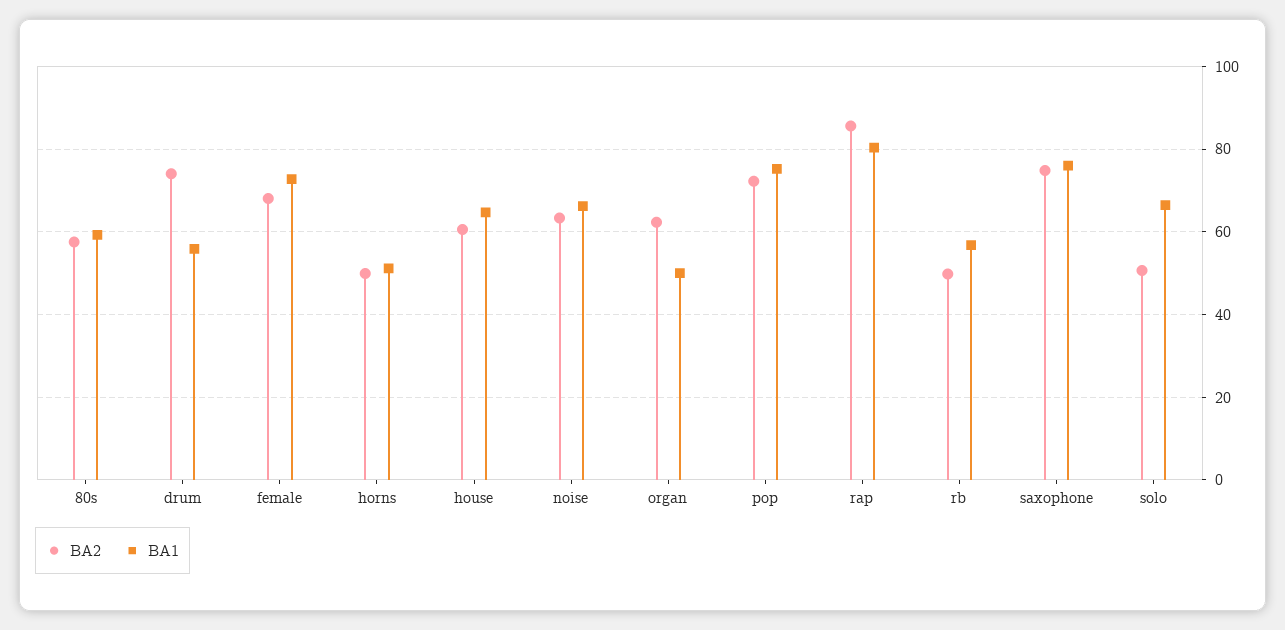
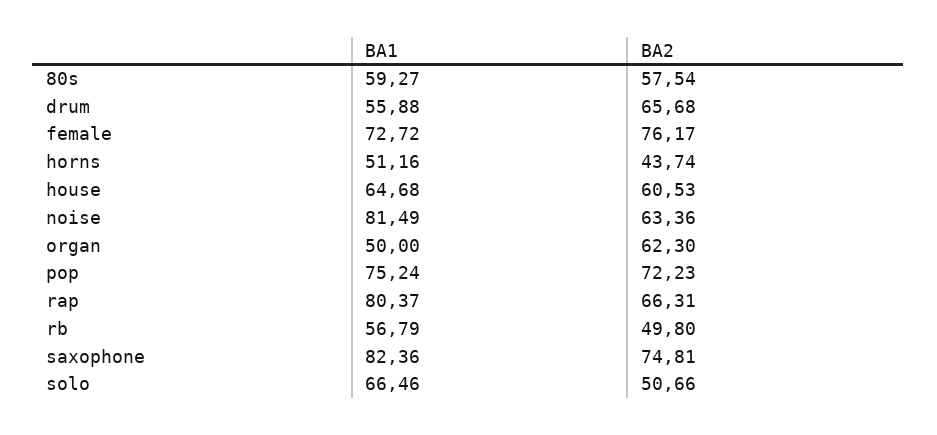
BA2, drum: 74 -> 65.68
BA2, female: 68 -> 76.17
BA2, horns: 50 -> 43.74
BA1, noise: 66 -> 81.49
BA2, rap: 86 -> 66.31
BA1, saxophone: 76 -> 82.36

